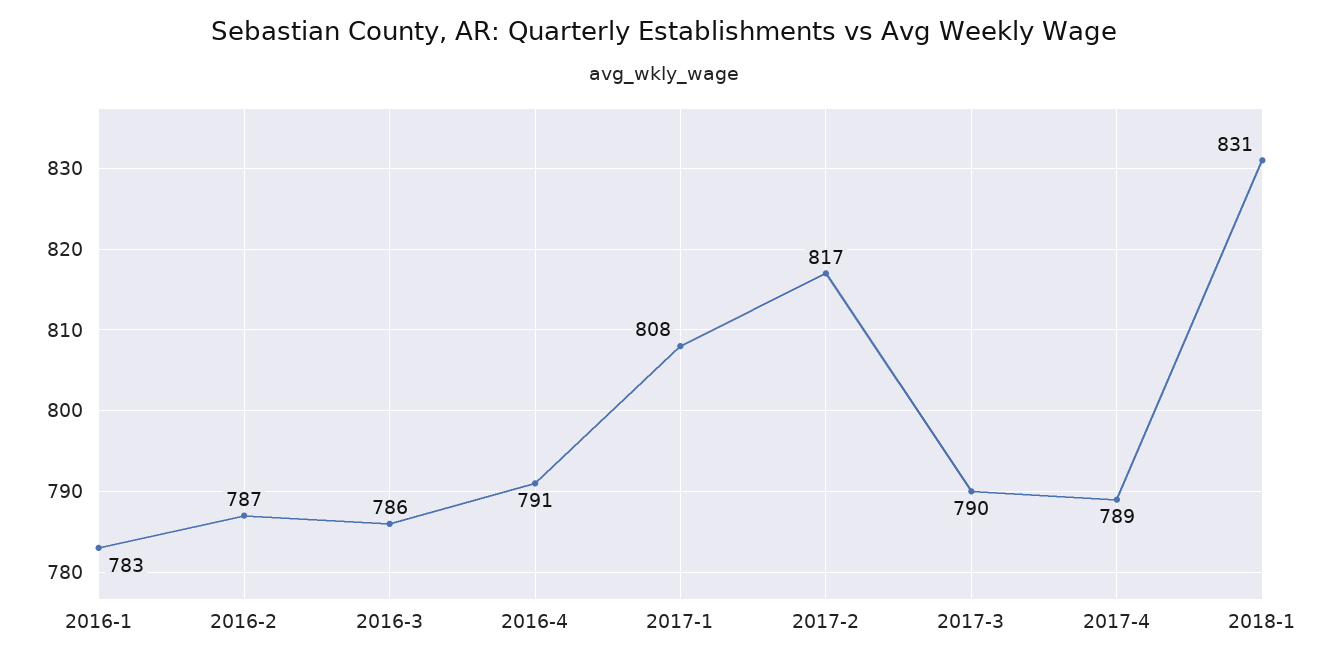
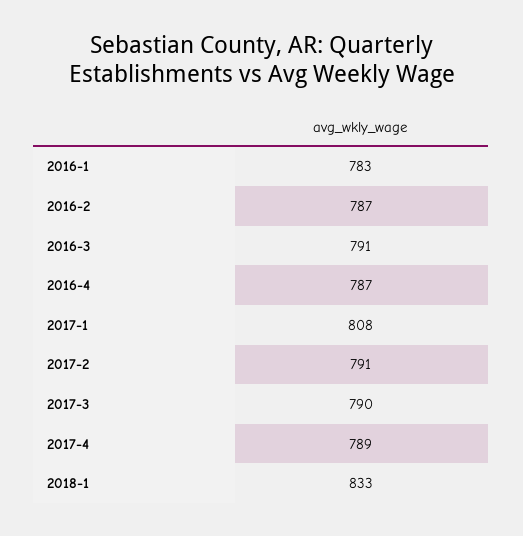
2016-3: 786 -> 791
2016-4: 791 -> 787
2017-2: 817 -> 791
2018-1: 831 -> 833

